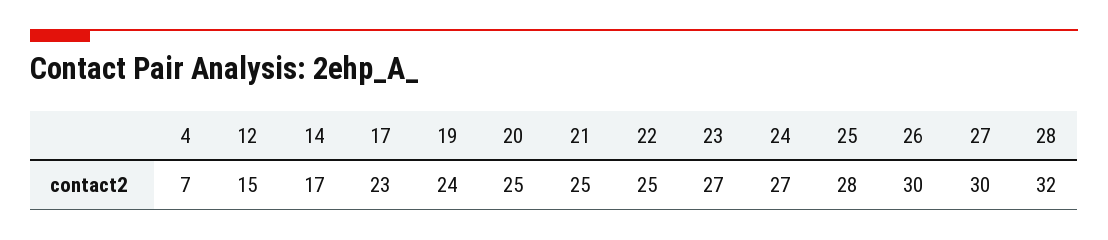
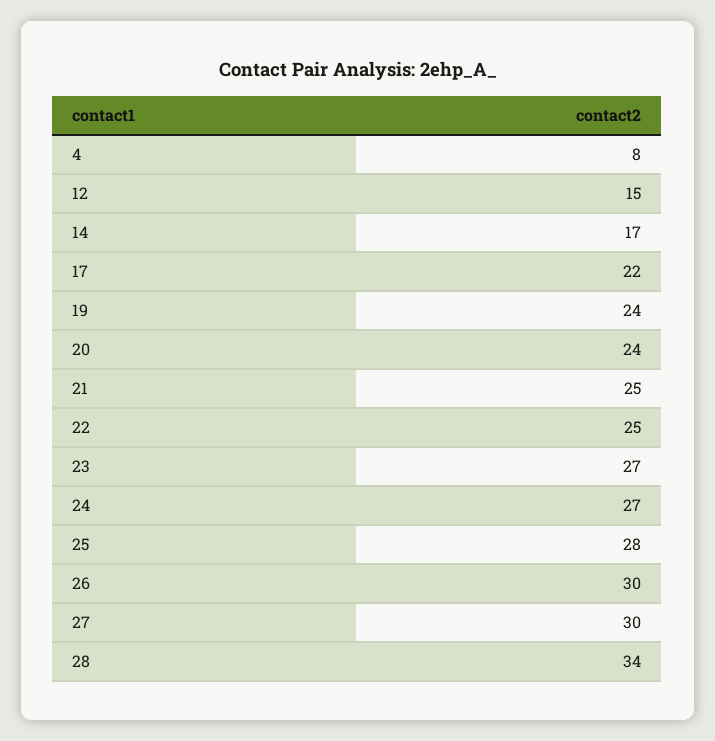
4: 7 -> 8
17: 23 -> 22
20: 25 -> 24
28: 32 -> 34

